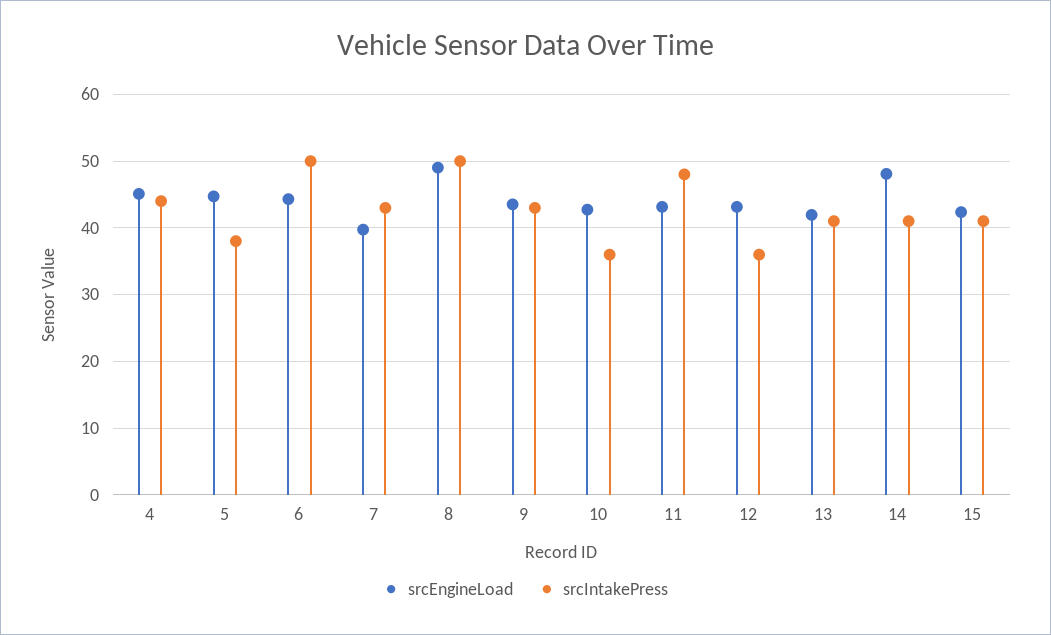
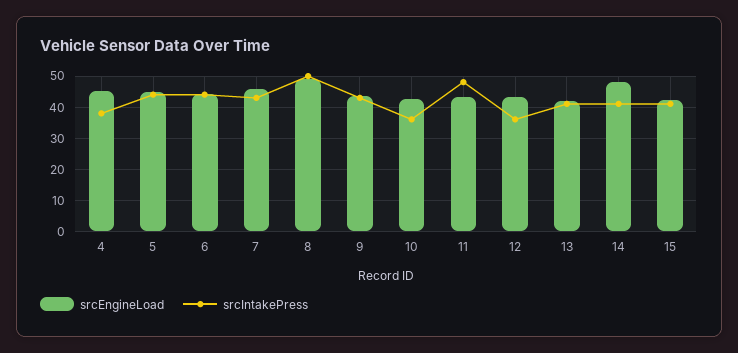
srcIntakePress, 4: 44 -> 38
srcIntakePress, 5: 38 -> 44
srcIntakePress, 6: 50 -> 44
srcEngineLoad, 7: 40 -> 46

